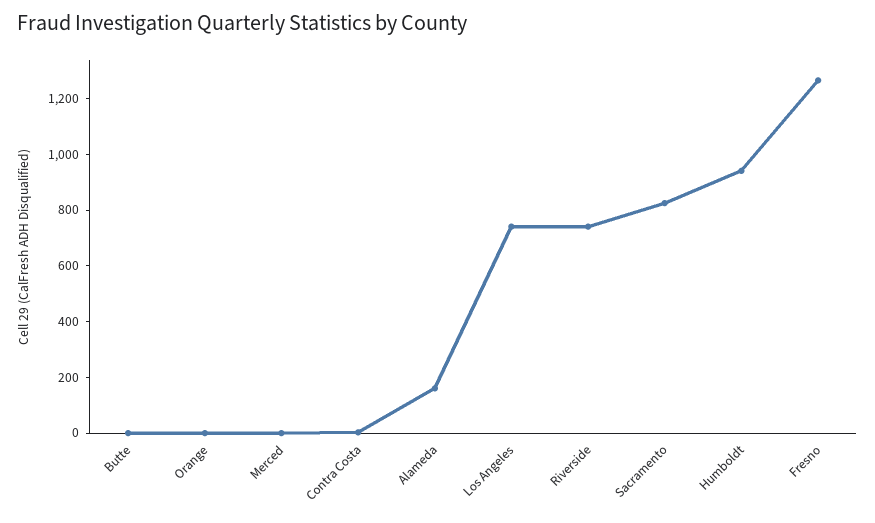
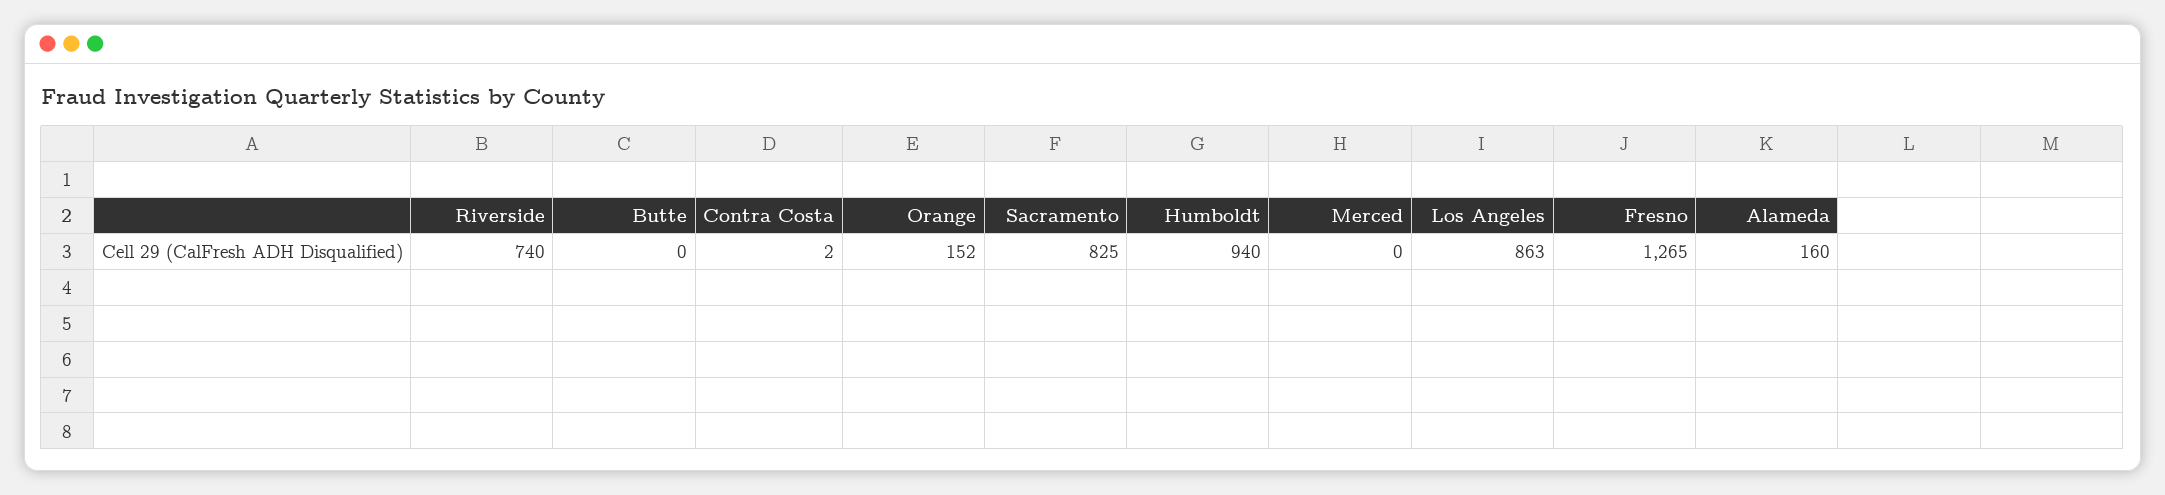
Orange: 0 -> 152
Los Angeles: 750 -> 863

